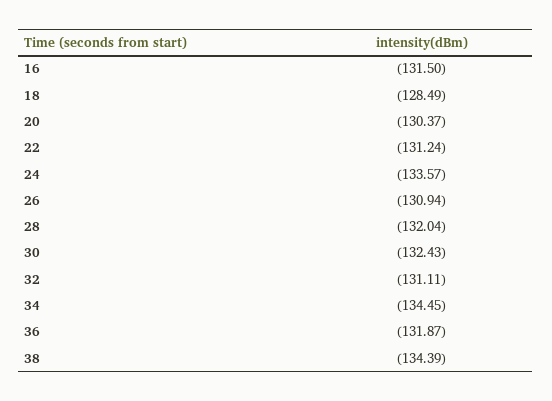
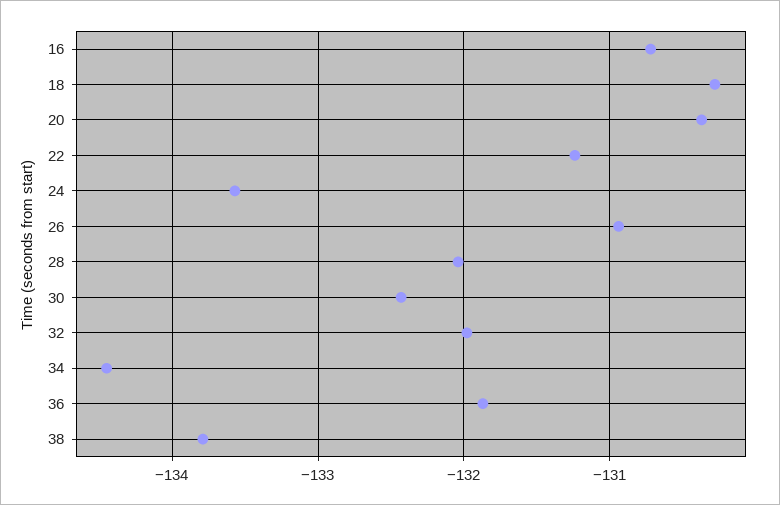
16: -131.5 -> -130.7
18: -128.49 -> -130.3
32: -131.11 -> -132
38: -134.39 -> -133.8

